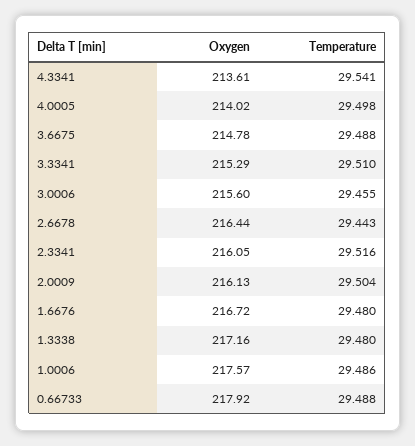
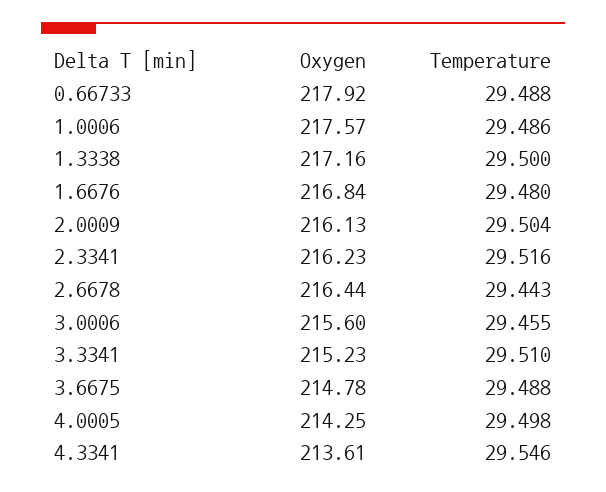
Temperature, 4.3341: 29.541 -> 29.546
Oxygen, 4.0005: 214.02 -> 214.25
Oxygen, 3.3341: 215.29 -> 215.23
Oxygen, 2.3341: 216.05 -> 216.23
Oxygen, 1.6676: 216.72 -> 216.84
Temperature, 1.3338: 29.48 -> 29.5

